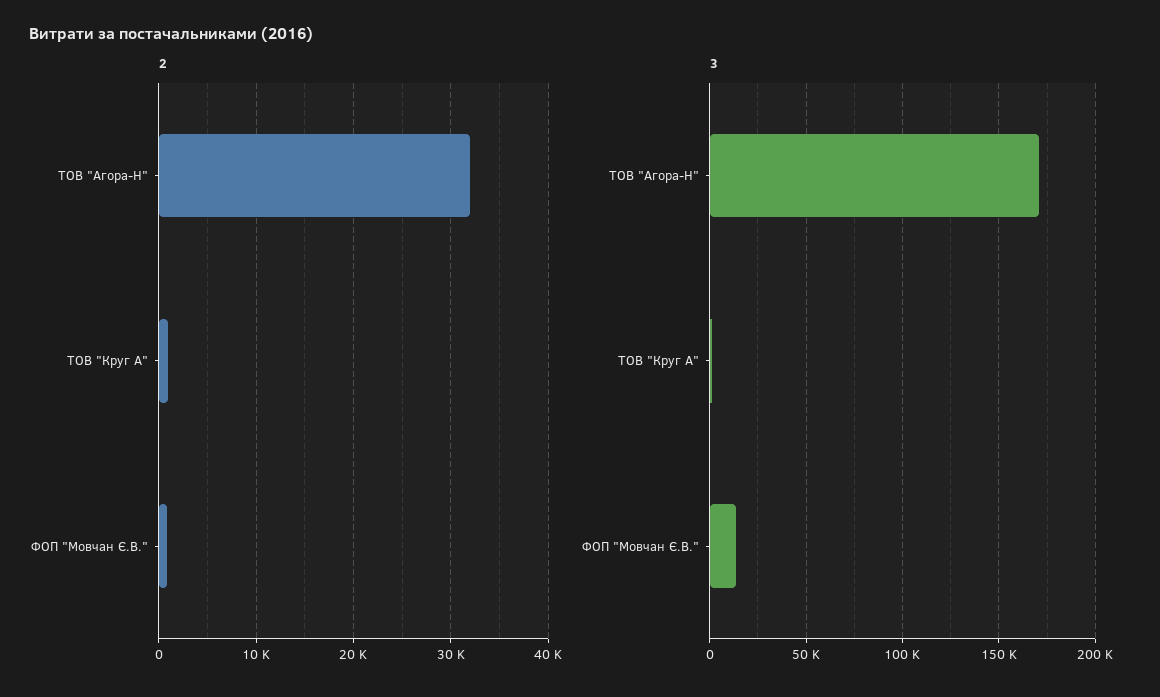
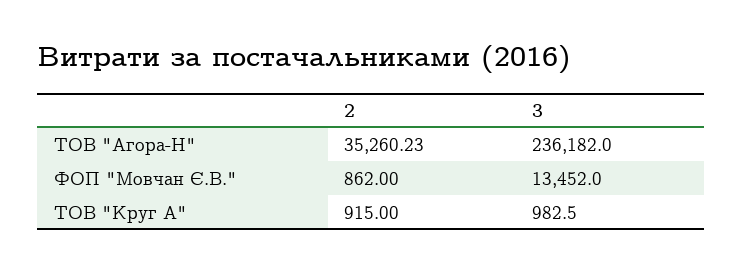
2, ТОВ "Агора-Н": 32000 -> 35260.23
3, ТОВ "Агора-Н": 170000 -> 236182

